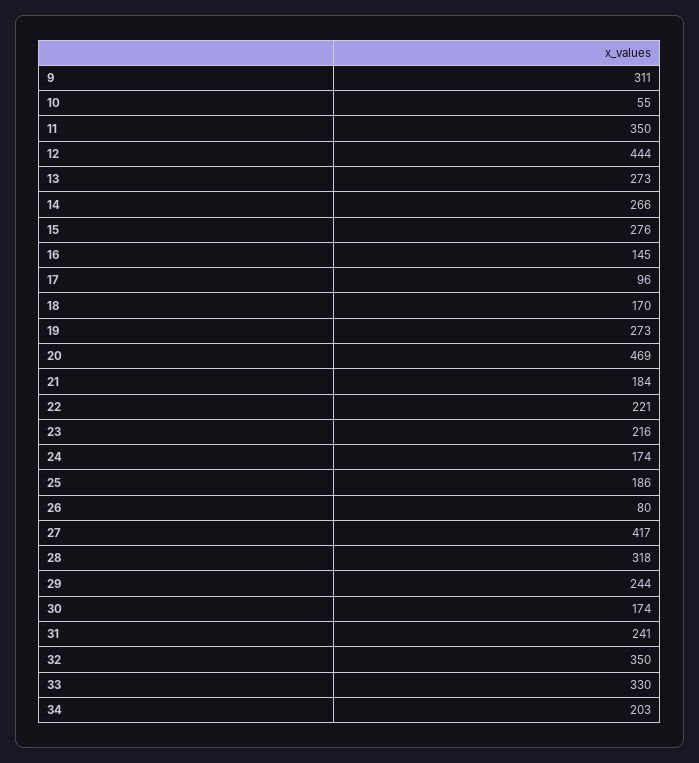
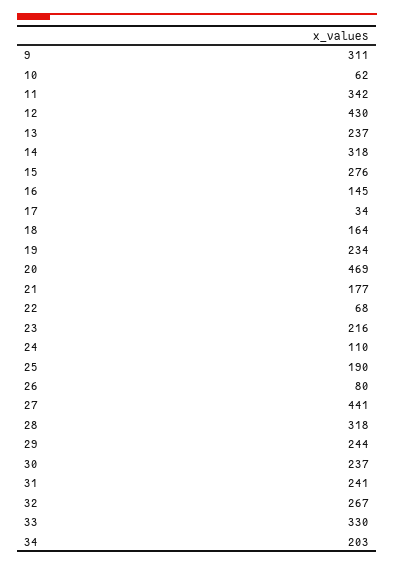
10: 55 -> 62
11: 350 -> 342
12: 444 -> 430
13: 273 -> 237
14: 266 -> 318
17: 96 -> 34
18: 170 -> 164
19: 273 -> 234
21: 184 -> 177
22: 221 -> 68
24: 174 -> 110
25: 186 -> 190
27: 417 -> 441
30: 174 -> 237
32: 350 -> 267

